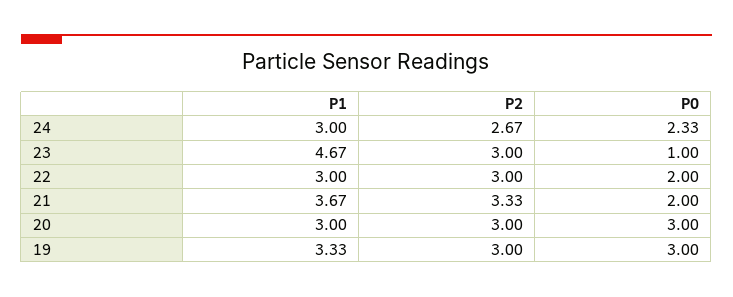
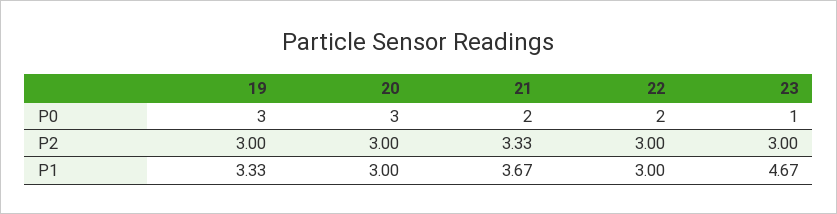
P1, 24: 3 -> none
P2, 24: 2.67 -> none
P0, 24: 2.33 -> none

